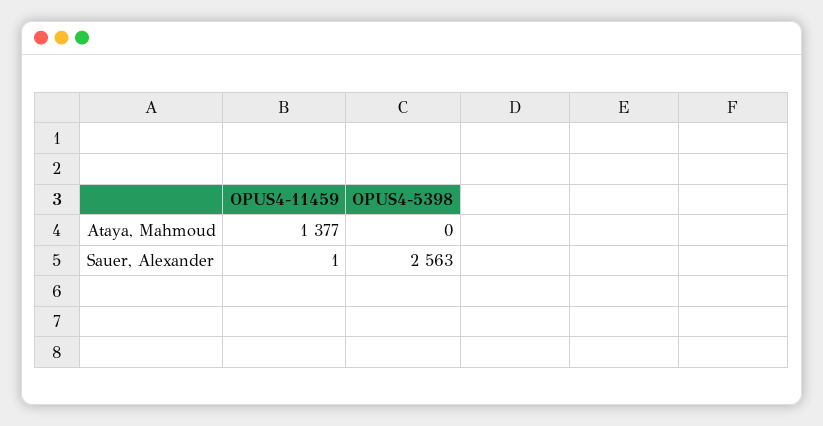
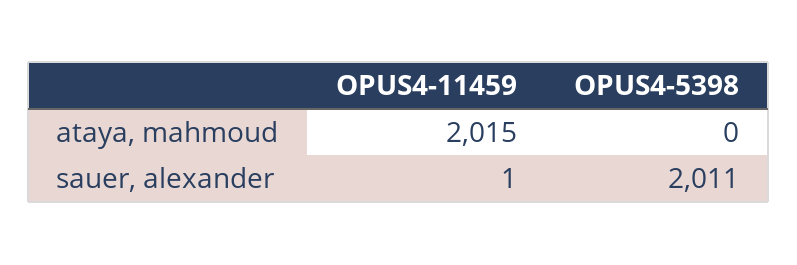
OPUS4-11459, Ataya, Mahmoud: 1377 -> 2015
OPUS4-5398, Sauer, Alexander: 2563 -> 2011

